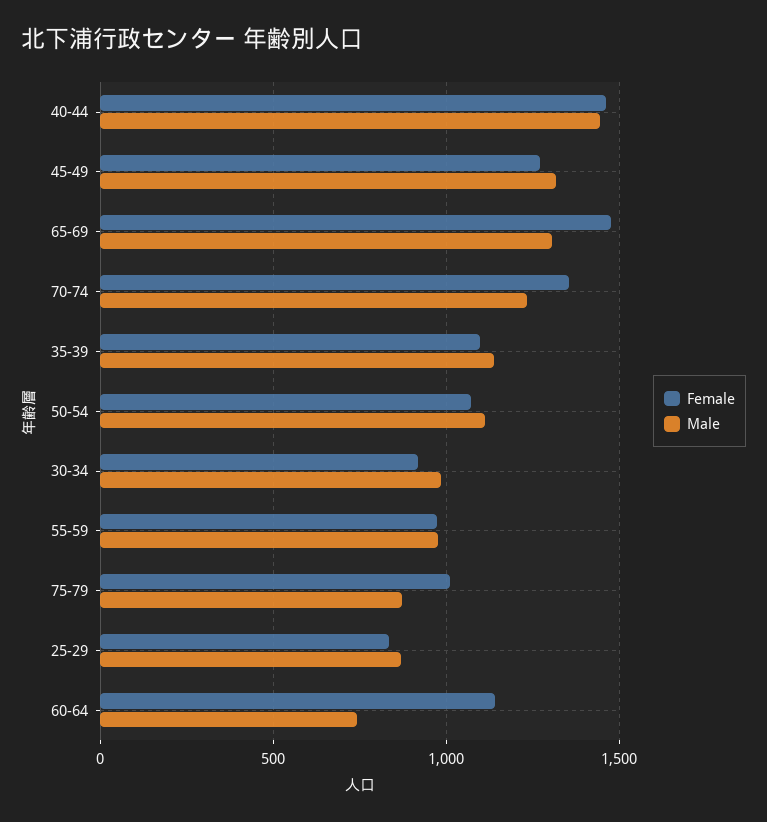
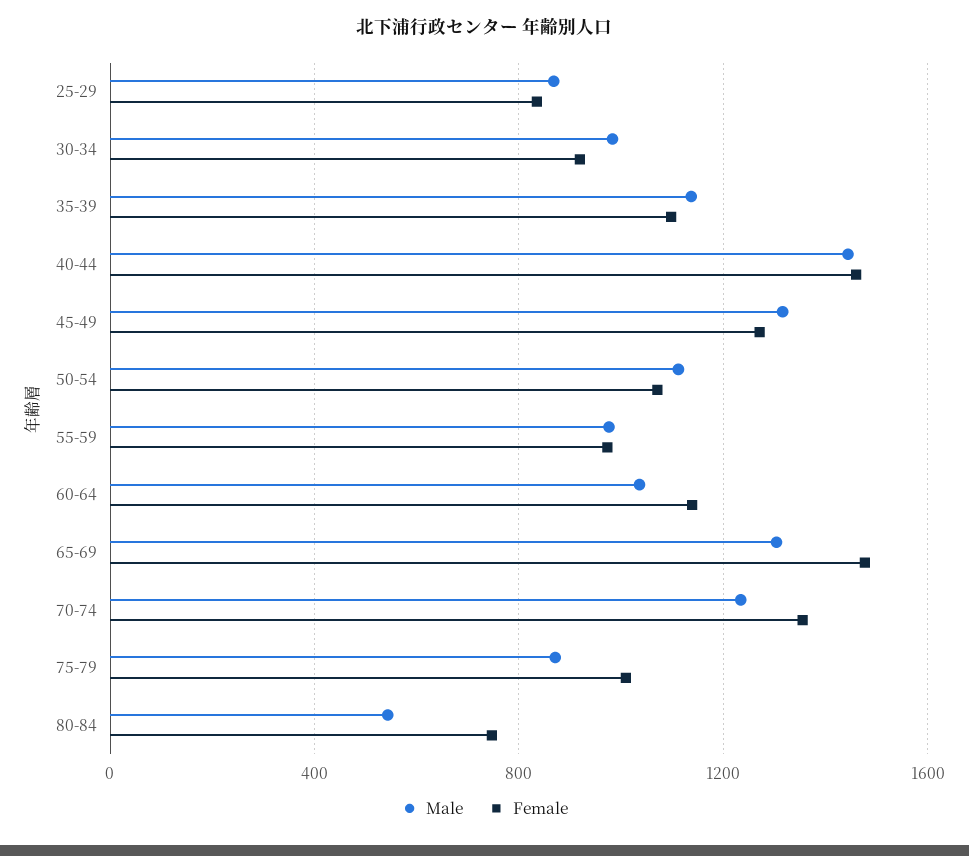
Male, 60-64: 750 -> 1050
Male, 80-84: none -> 550
Female, 80-84: none -> 750

